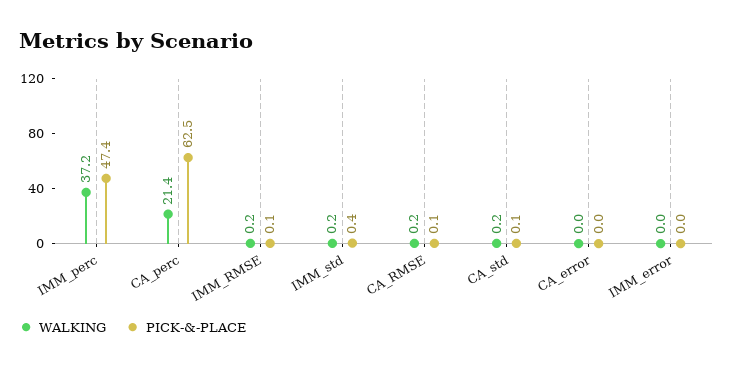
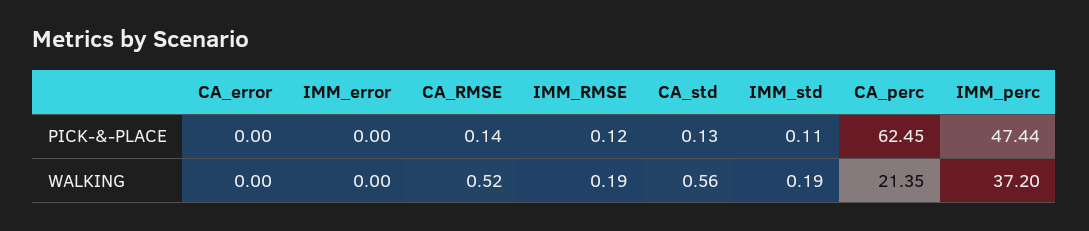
PICK-&-PLACE, IMM_std: 0.4 -> 0.11
WALKING, CA_RMSE: 0.2 -> 0.52
WALKING, CA_std: 0.2 -> 0.56

